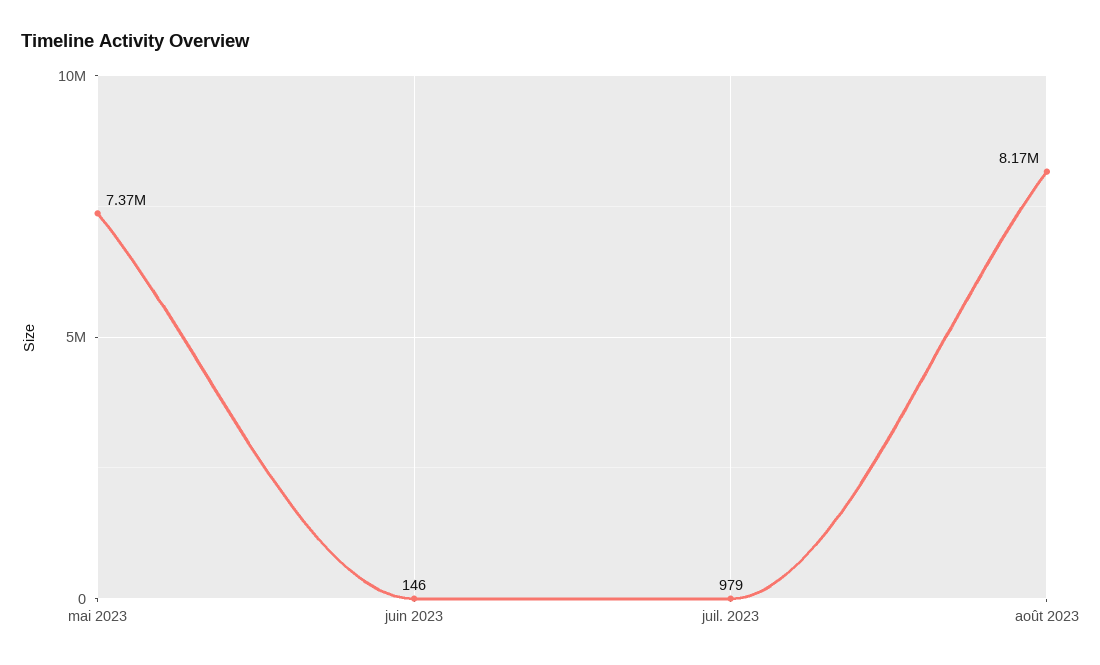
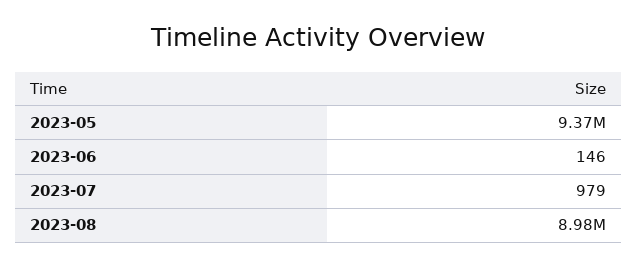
mai 2023: 7370000 -> 9370000
août 2023: 8170000 -> 8980000

